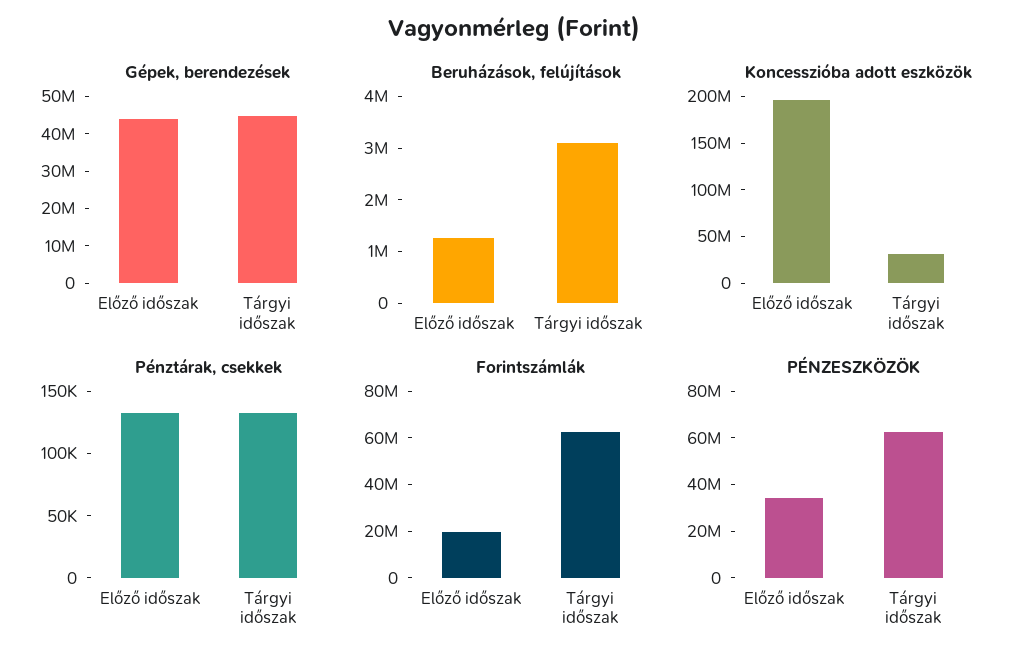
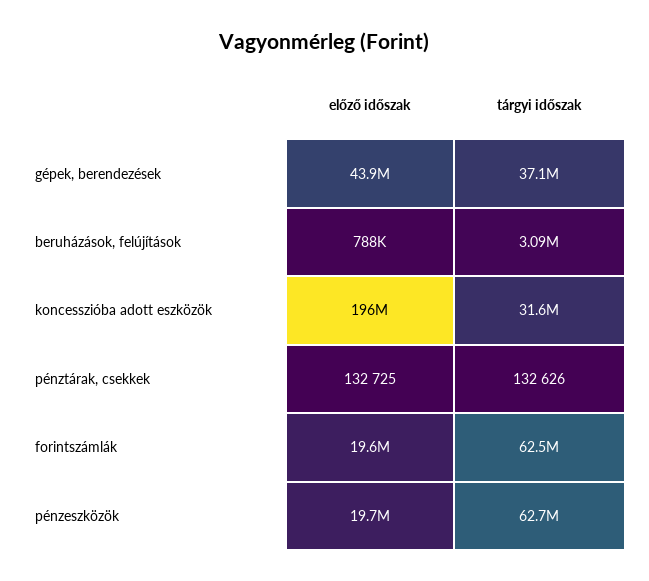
Gépek, berendezések, Tárgyi időszak: 45000000 -> 37100000
Beruházások, felújítások, Előző időszak: 1200000 -> 788000
PÉNZESZKÖZÖK, Előző időszak: 35000000 -> 19700000

